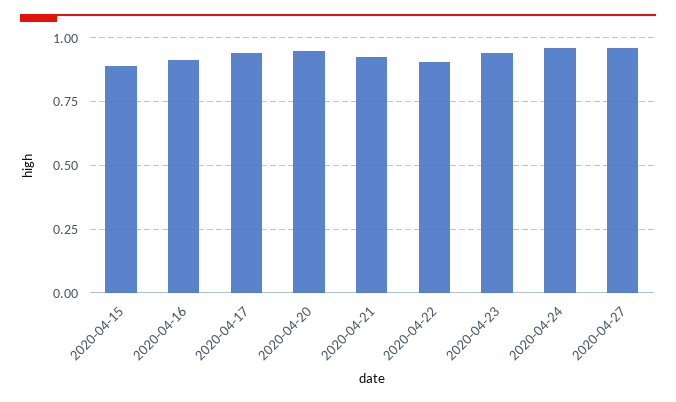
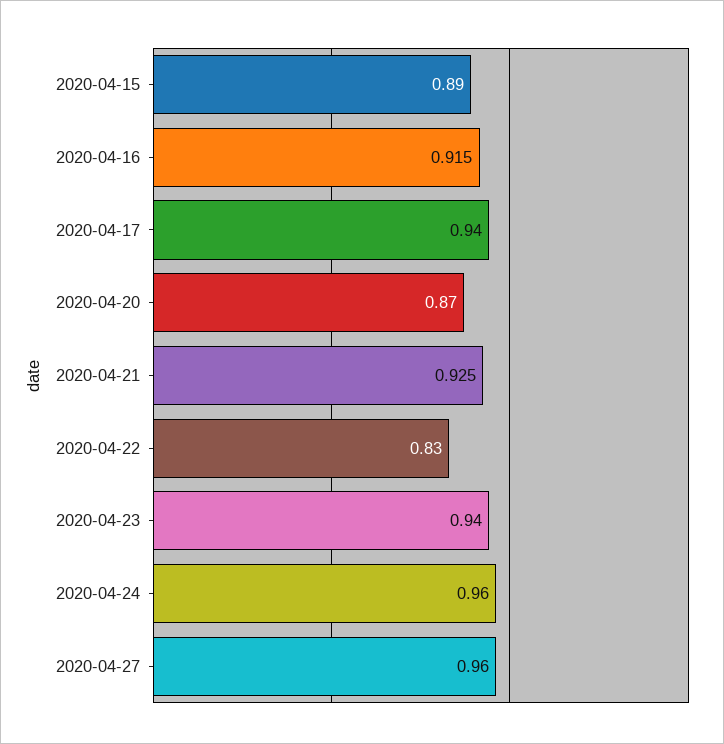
2020-04-20: 0.95 -> 0.87
2020-04-22: 0.9 -> 0.83

